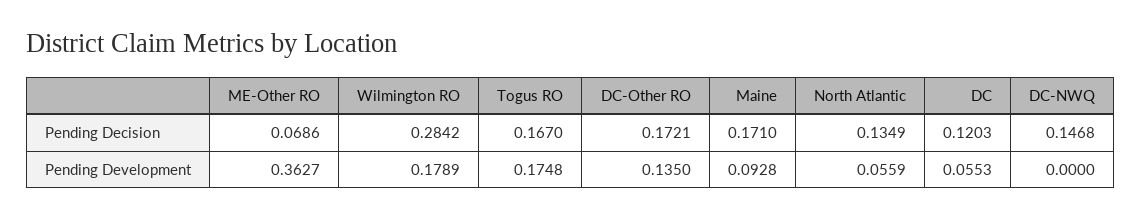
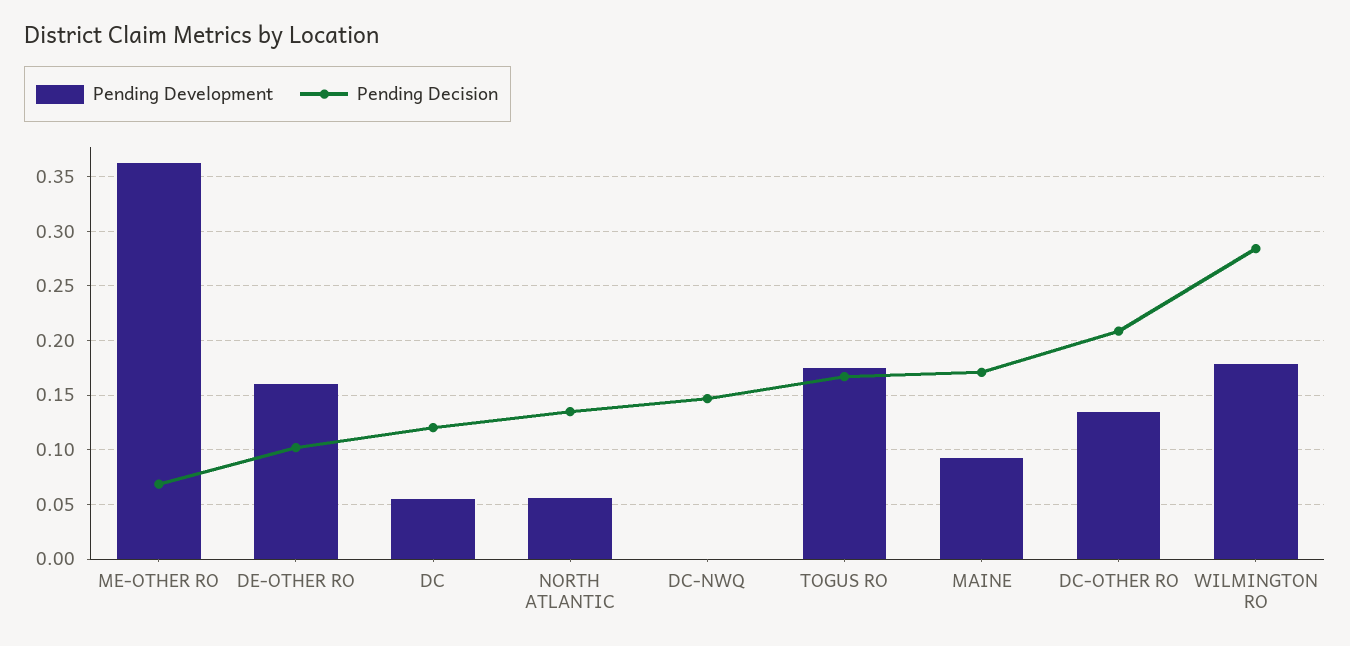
Pending Decision, DC-Other RO: 0.1721 -> 0.21
Pending Development, DE-OTHER RO: none -> 0.16
Pending Decision, DE-OTHER RO: none -> 0.1

